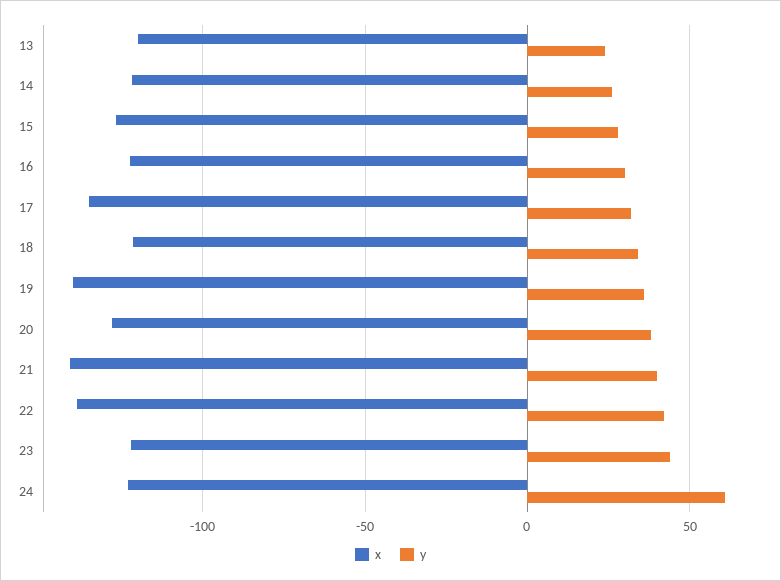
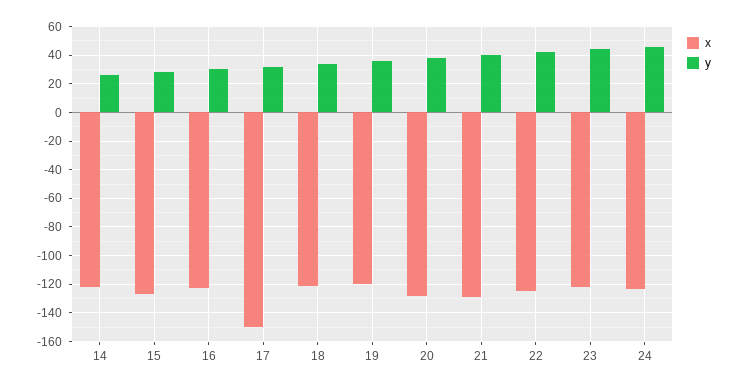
x, 13: -120 -> none
y, 13: 25 -> none
x, 17: -135 -> -150
x, 19: -140 -> -120
x, 21: -140 -> -130
x, 22: -140 -> -125
y, 24: 60 -> 45

